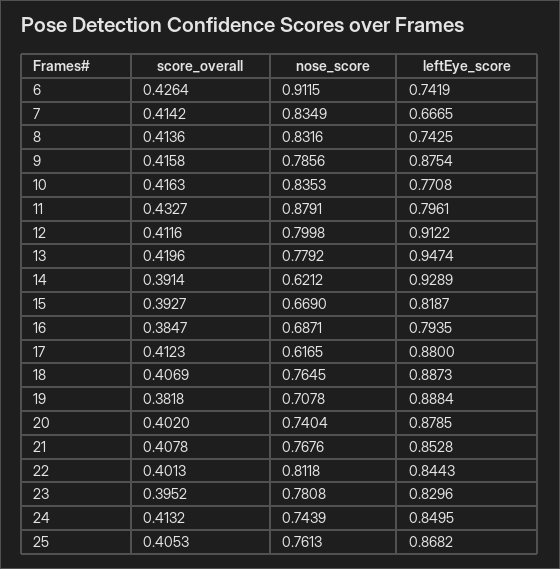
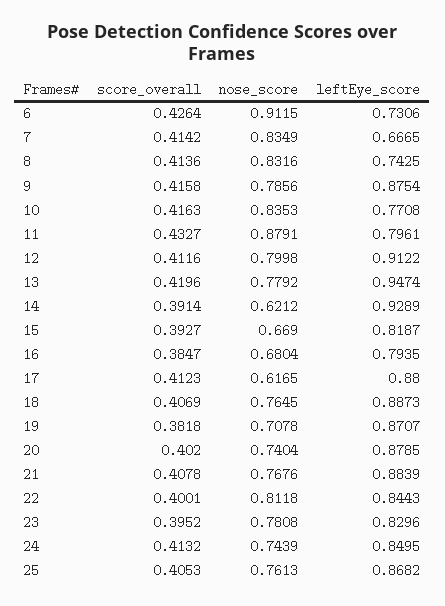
leftEye_score, 6: 0.7419 -> 0.7306
nose_score, 16: 0.6871 -> 0.6804
leftEye_score, 19: 0.8884 -> 0.8707
leftEye_score, 21: 0.8528 -> 0.8839
score_overall, 22: 0.4013 -> 0.4001

